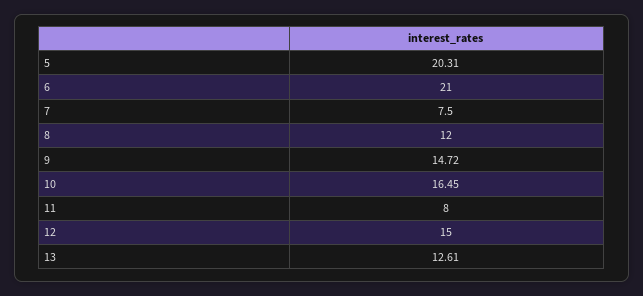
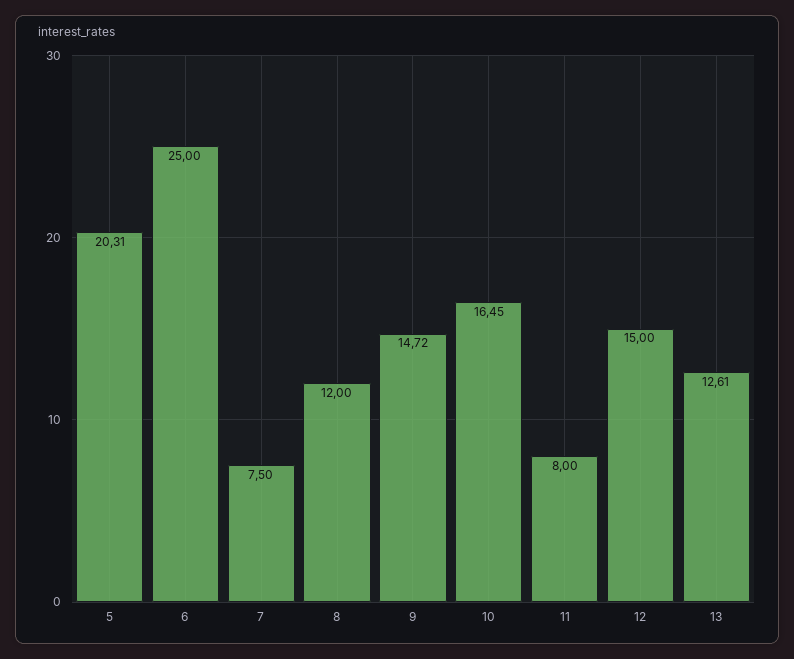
6: 21 -> 25

